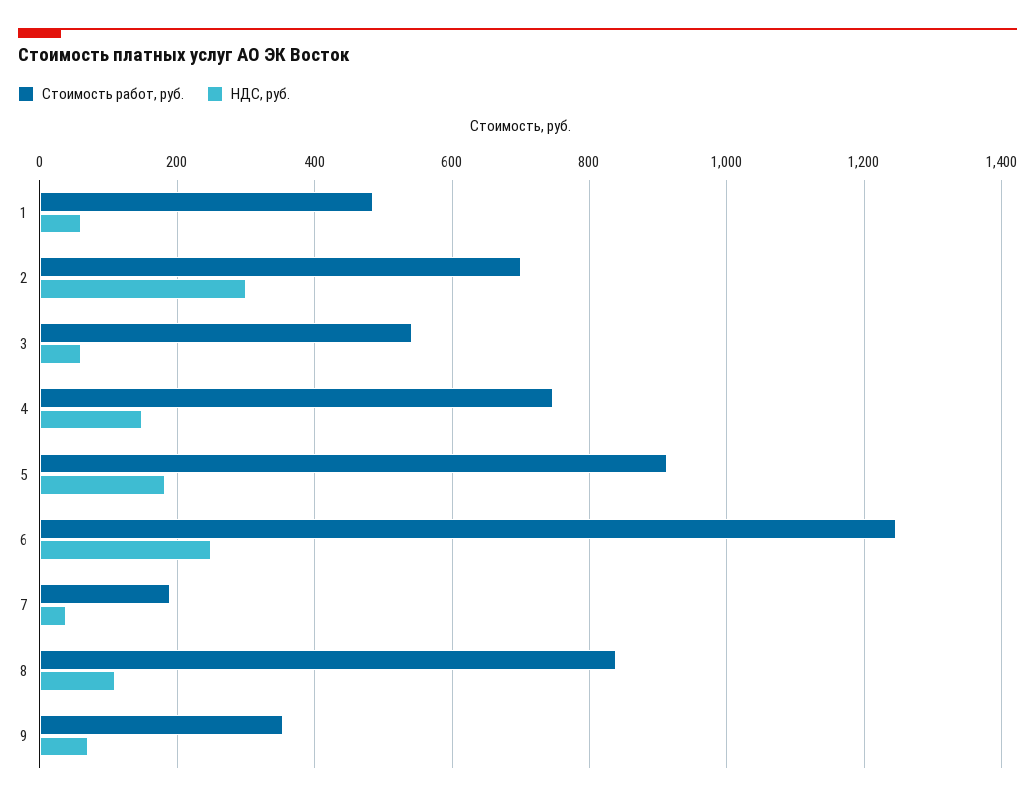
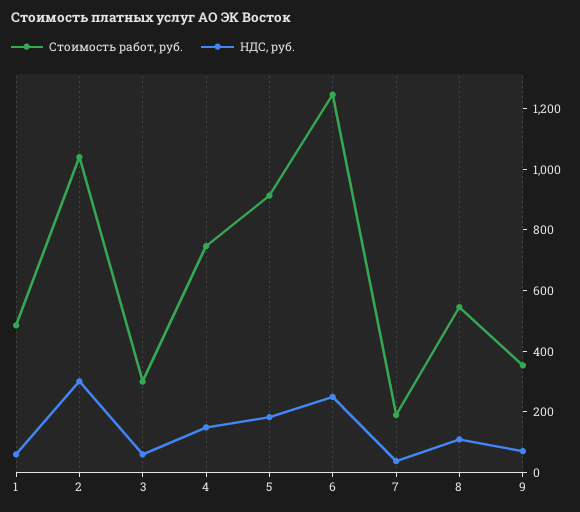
Стоимость работ, руб., 2: 700 -> 1050
Стоимость работ, руб., 3: 540 -> 300
Стоимость работ, руб., 8: 840 -> 550

